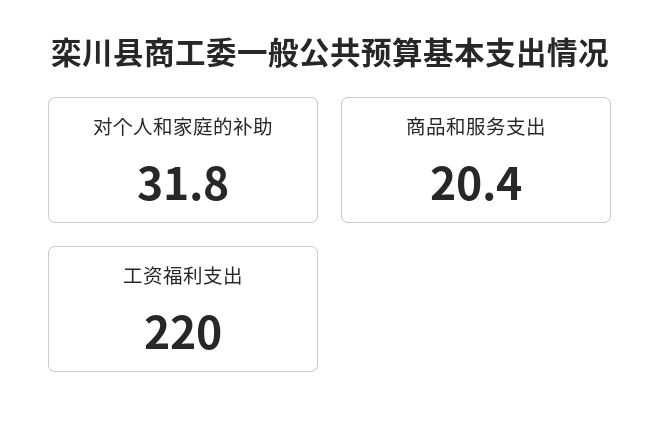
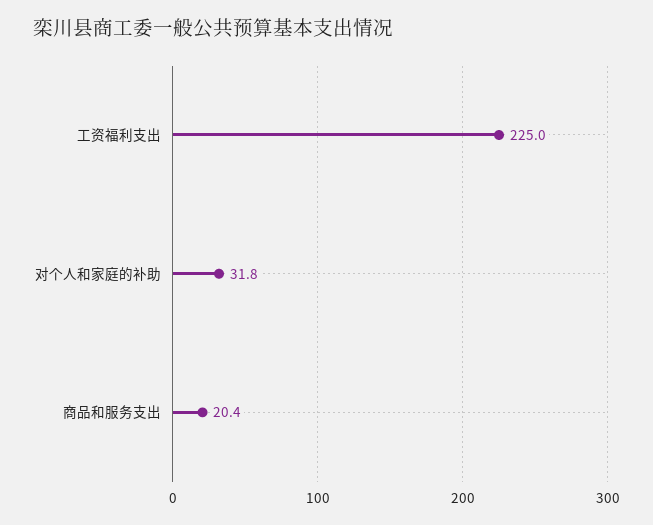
工资福利支出: 220 -> 225

